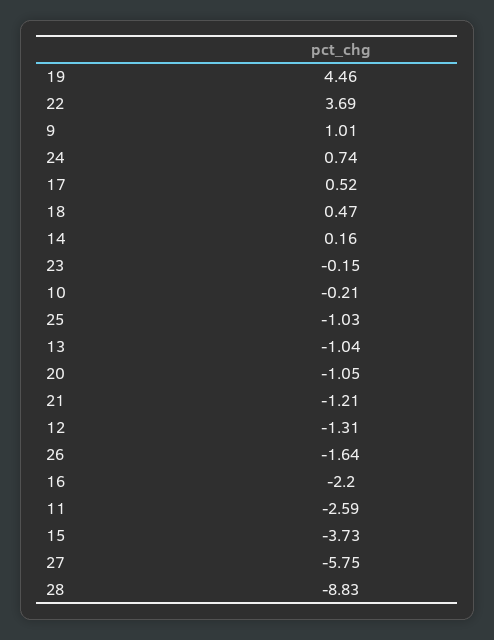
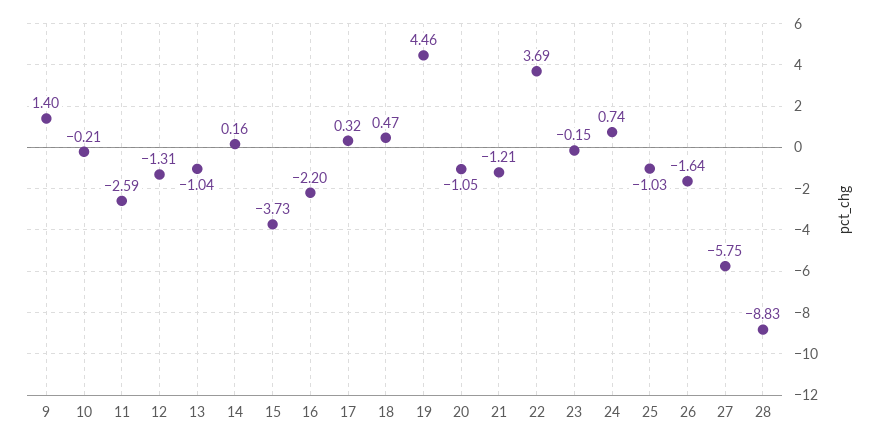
9: 1.01 -> 1.4
17: 0.52 -> 0.32

